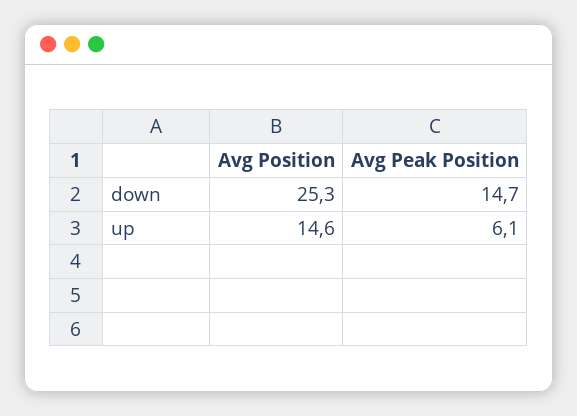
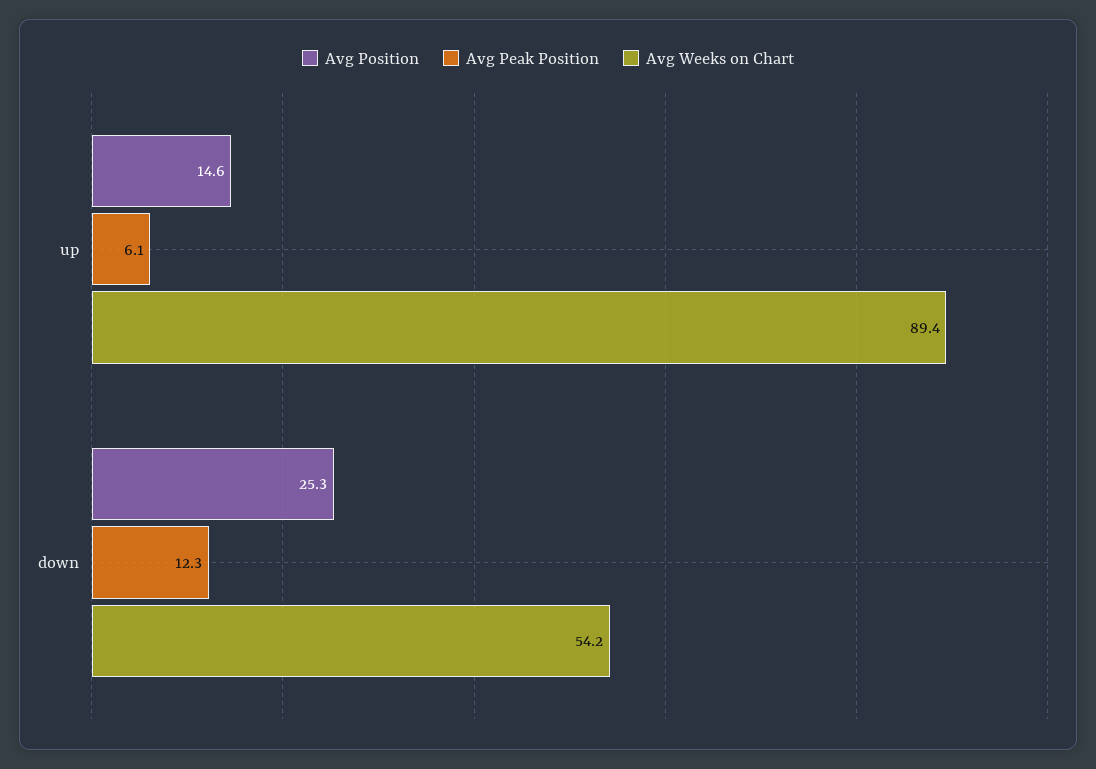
Avg Peak Position, down: 14.7 -> 12.3
Avg Weeks on Chart, up: none -> 89.4
Avg Weeks on Chart, down: none -> 54.2

